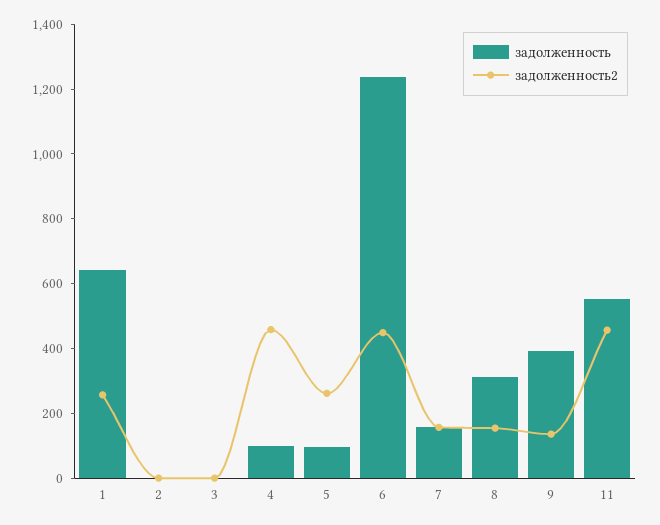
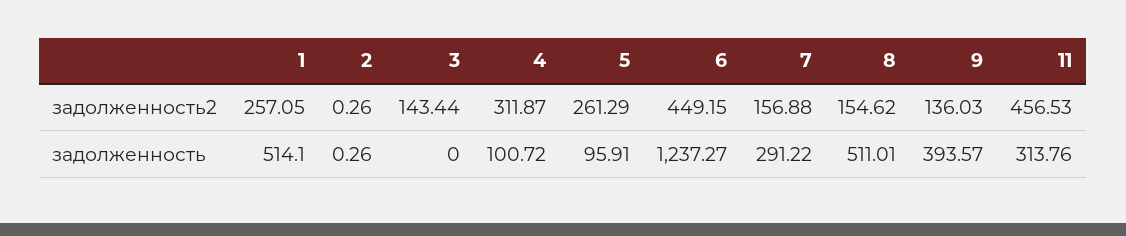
задолженность, 1: 650 -> 514.1
задолженность2, 3: 0 -> 143.44
задолженность2, 4: 450 -> 311.87
задолженность, 7: 150 -> 291.22
задолженность, 8: 300 -> 511.01
задолженность, 11: 550 -> 313.76

